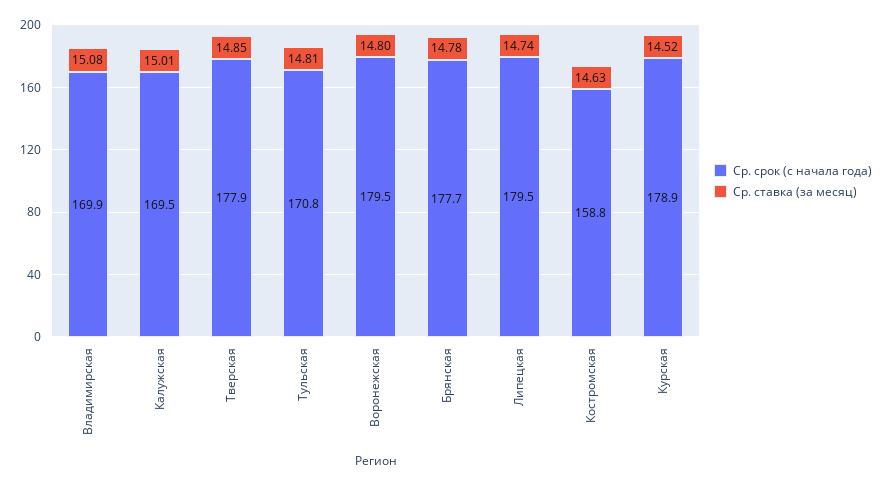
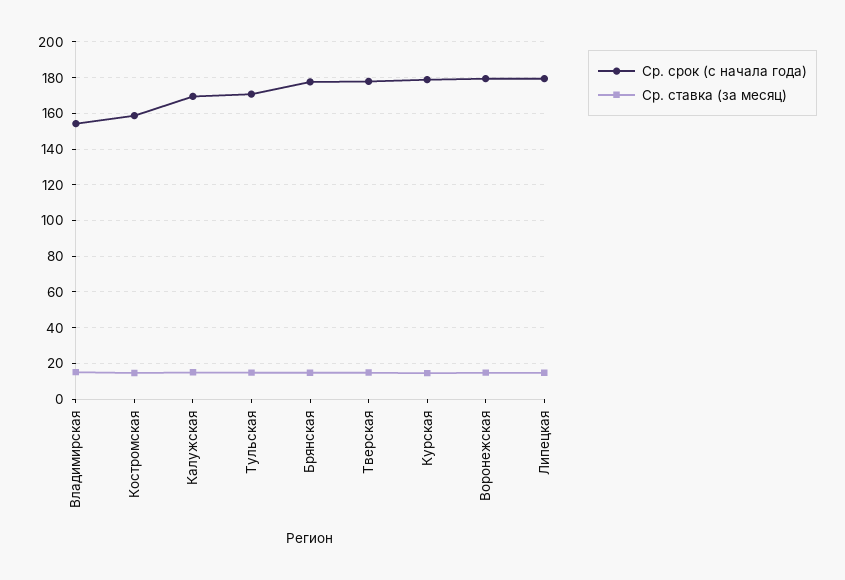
Ср. срок (с начала года), Владимирская: 169.9 -> 155

